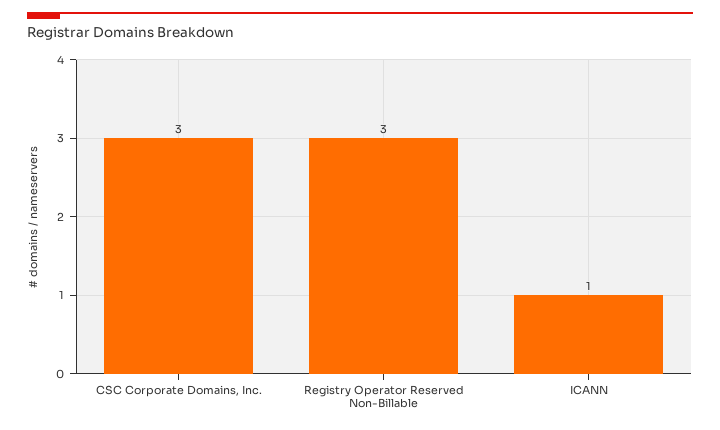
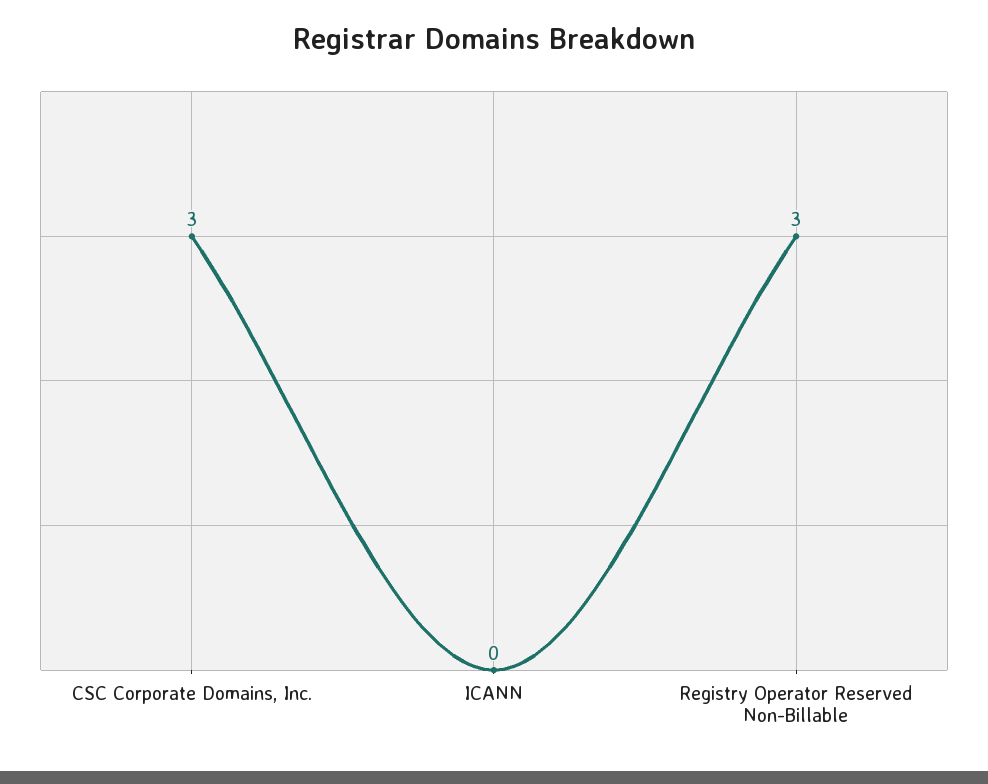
ICANN: 1 -> 0

